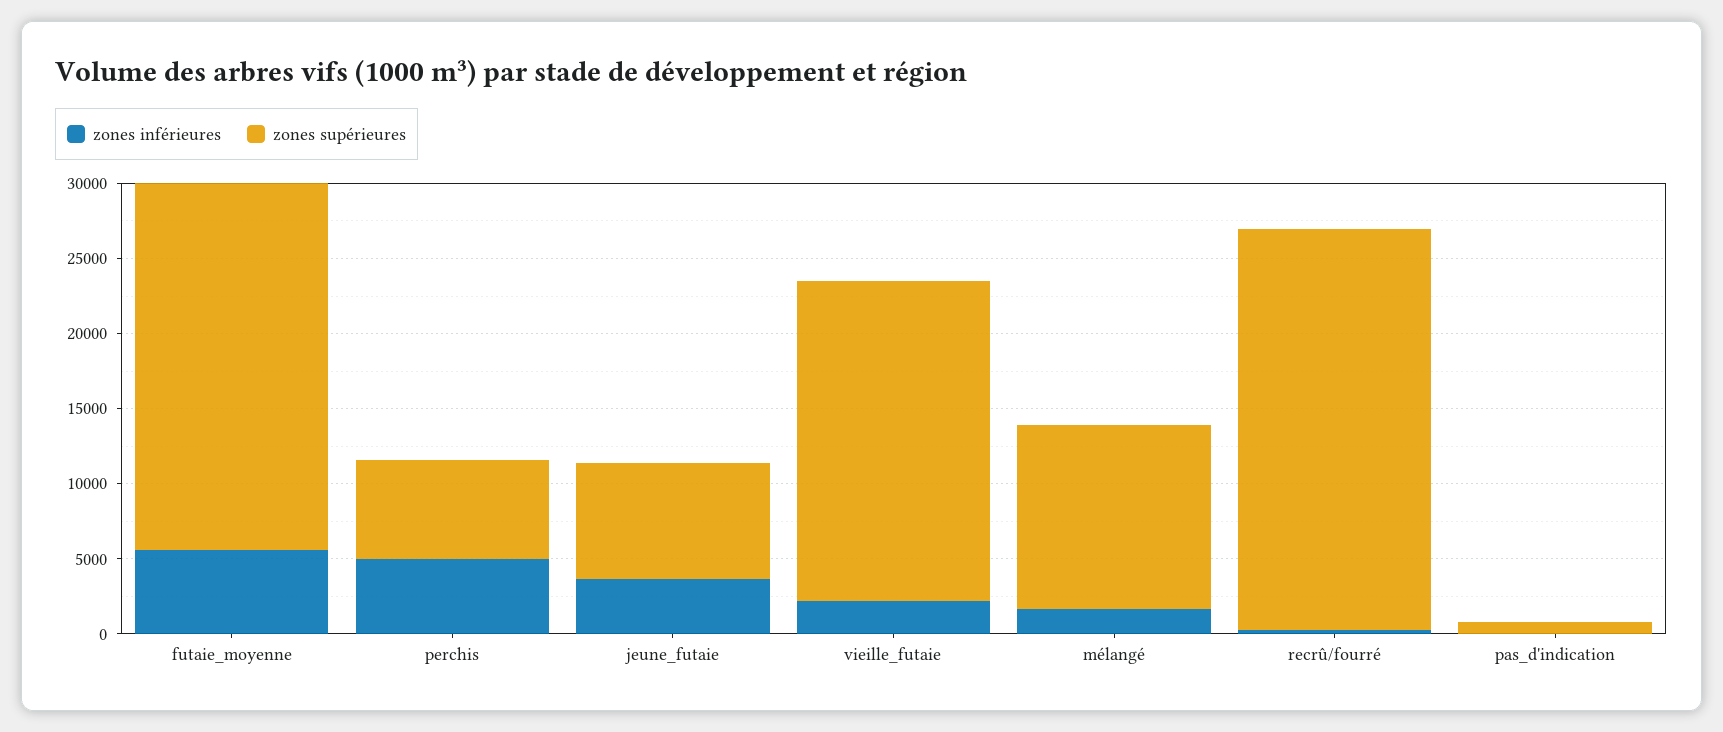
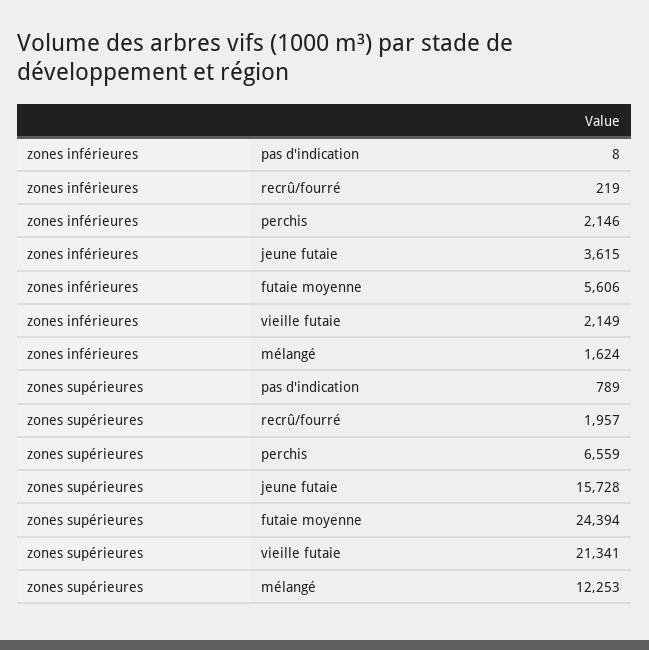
zones inférieures, perchis: 5000 -> 2146
zones supérieures, jeune_futaie: 8000 -> 15728
zones supérieures, recrû/fourré: 27000 -> 1957

